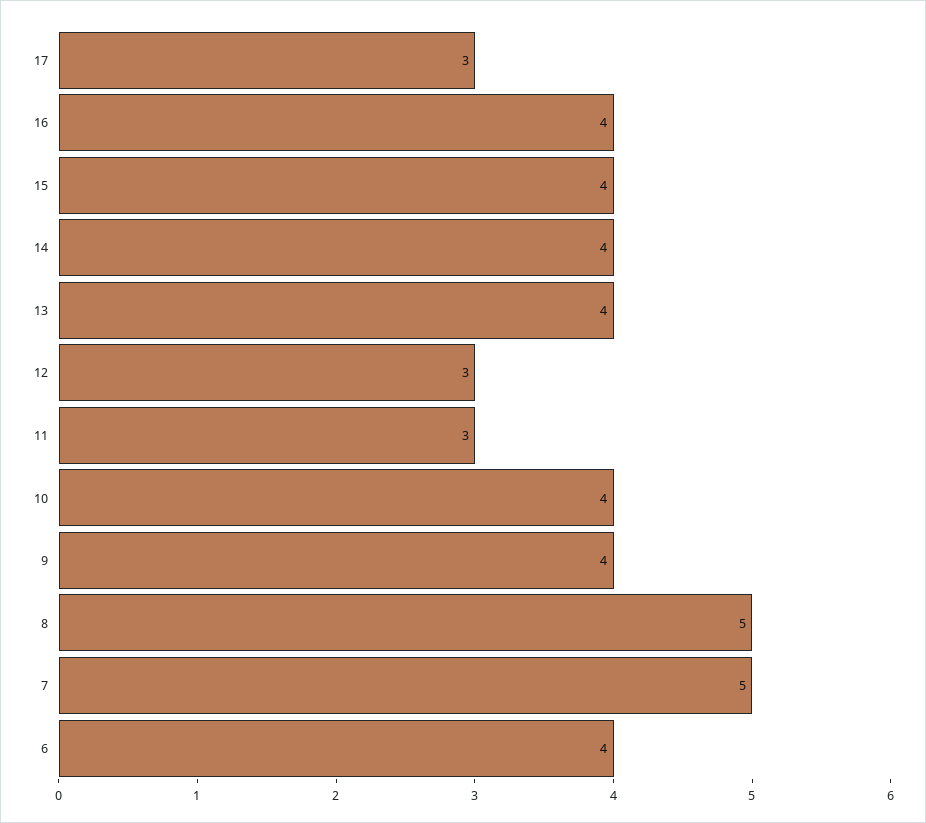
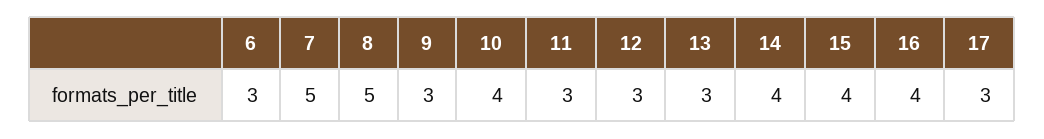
13: 4 -> 3
9: 4 -> 3
6: 4 -> 3

